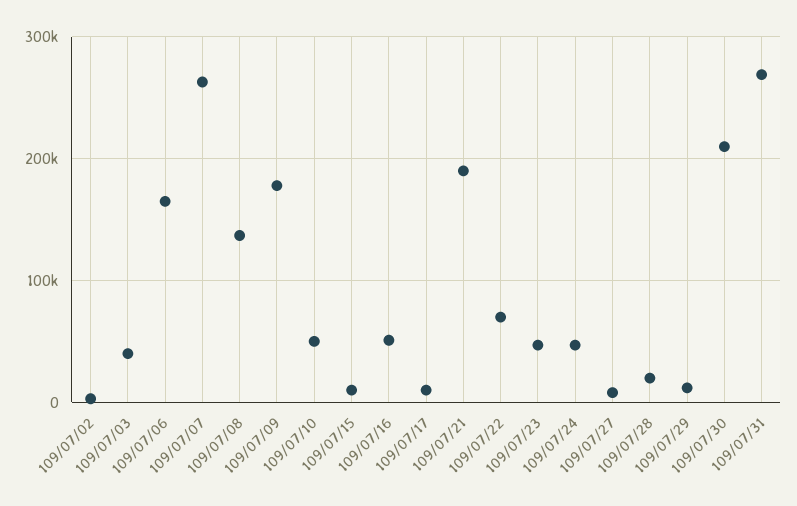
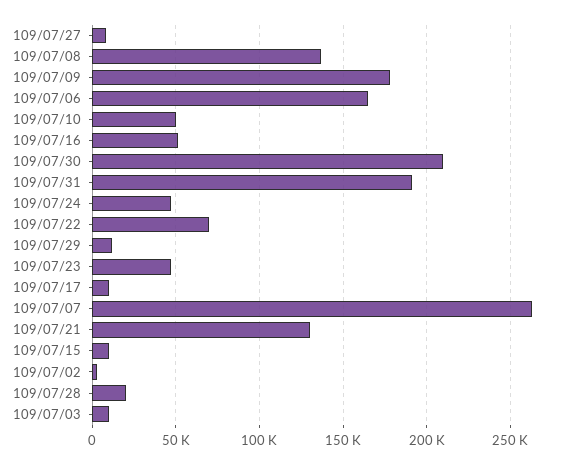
109/07/03: 40000 -> 10000
109/07/21: 190000 -> 130000
109/07/31: 270000 -> 190000

